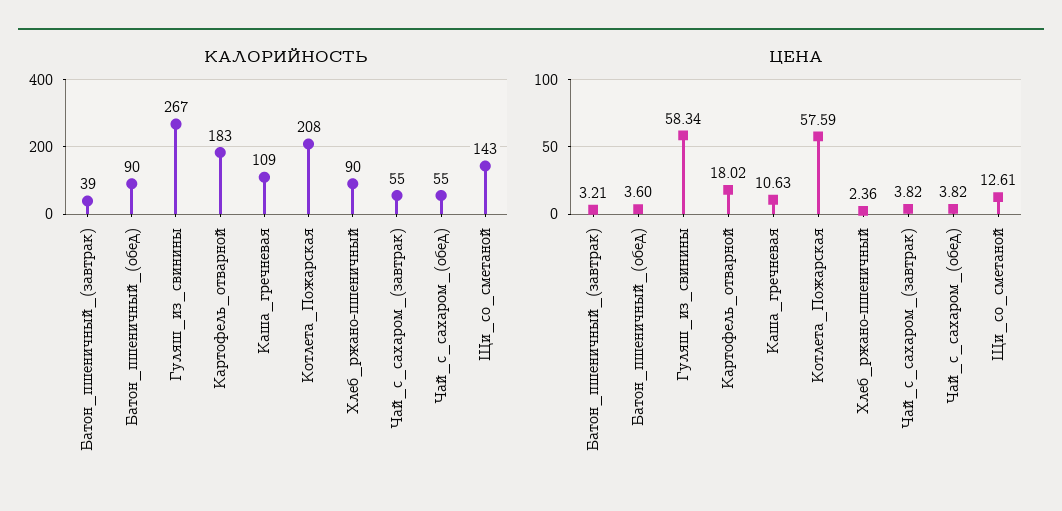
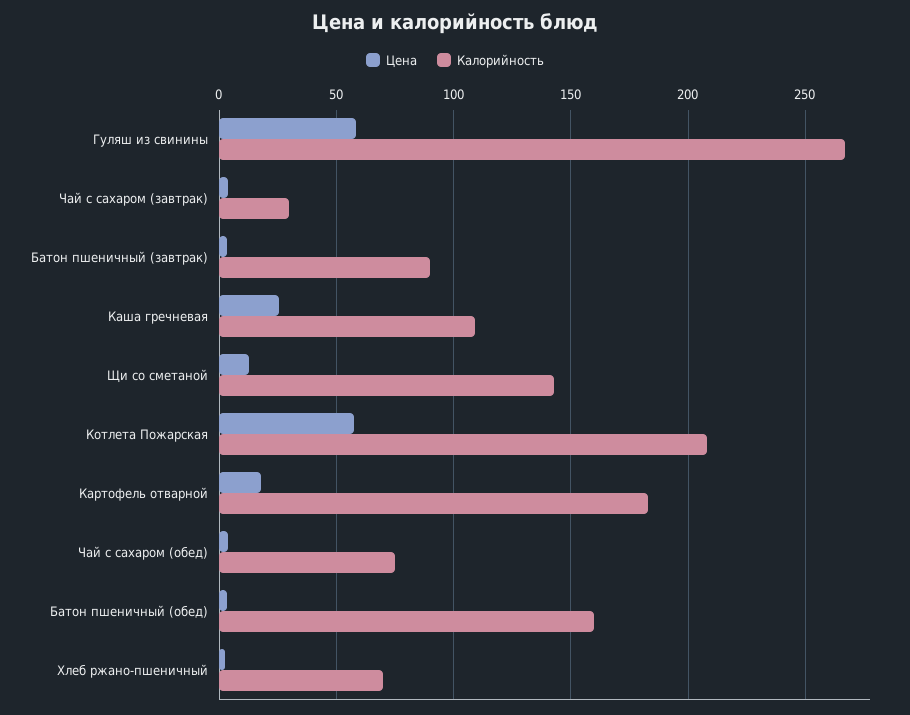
КАЛОРИЙНОСТЬ, Батон_пшеничный_(завтрак): 39 -> 90
КАЛОРИЙНОСТЬ, Батон_пшеничный_(обед): 90 -> 160
КАЛОРИЙНОСТЬ, Хлеб_ржано-пшеничный: 90 -> 70
КАЛОРИЙНОСТЬ, Чай_с_сахаром_(завтрак): 55 -> 30
КАЛОРИЙНОСТЬ, Чай_с_сахаром_(обед): 55 -> 75
ЦЕНА, Каша_гречневая: 10.63 -> 25

